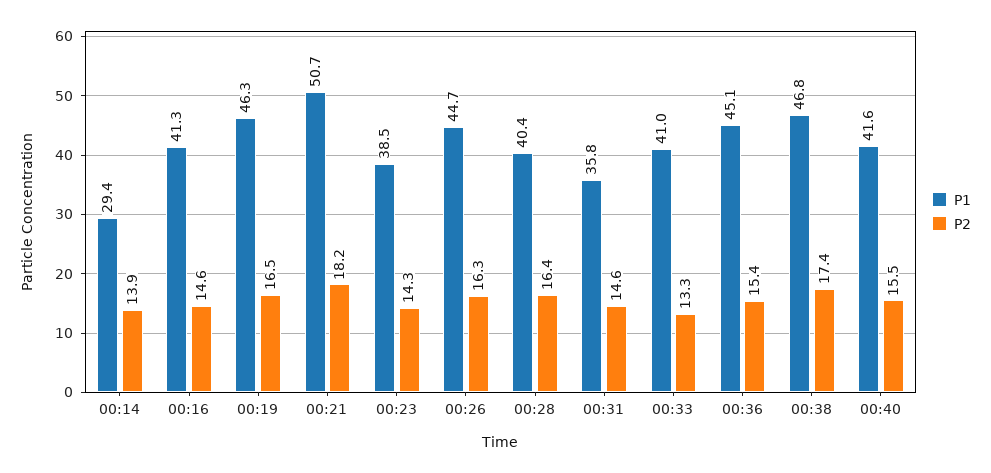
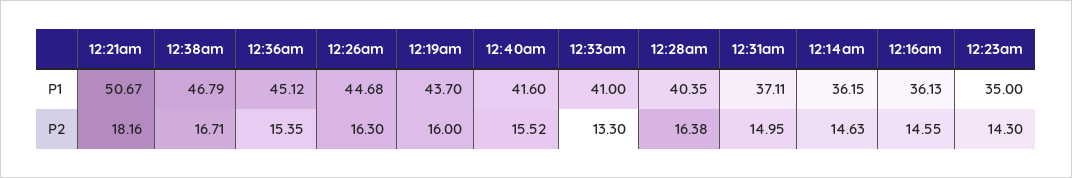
P1, 00:14: 29.4 -> 36.15
P2, 00:14: 13.9 -> 14.63
P1, 00:16: 41.3 -> 36.13
P1, 00:19: 46.3 -> 43.7
P2, 00:19: 16.5 -> 16
P1, 00:23: 38.5 -> 35
P1, 00:31: 35.8 -> 37.11
P2, 00:31: 14.6 -> 14.95
P2, 00:38: 17.4 -> 16.71

